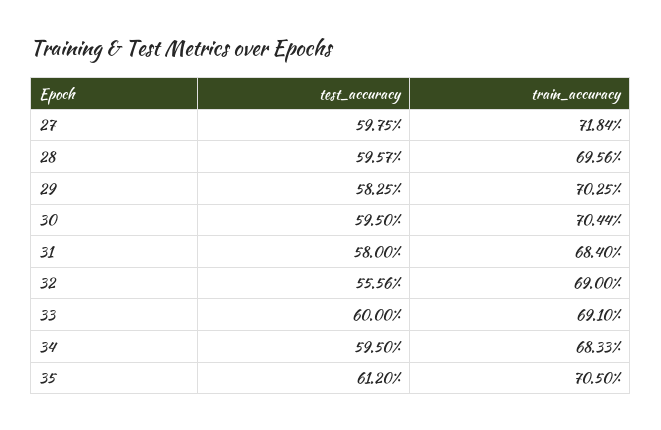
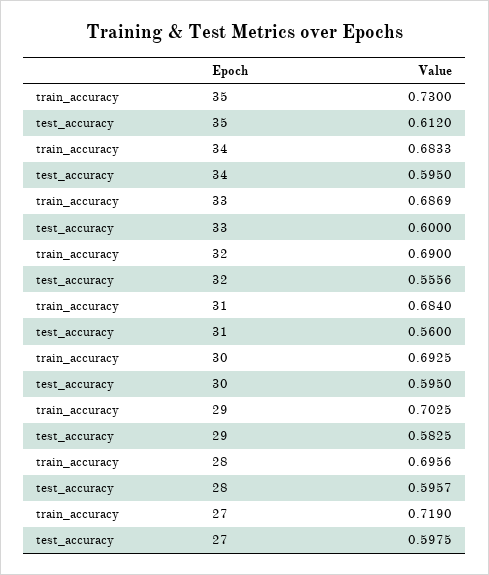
train_accuracy, 27: 0.7184 -> 0.719
train_accuracy, 30: 0.7044 -> 0.6925
test_accuracy, 31: 0.58 -> 0.56
train_accuracy, 33: 0.691 -> 0.6869
train_accuracy, 35: 0.705 -> 0.73

